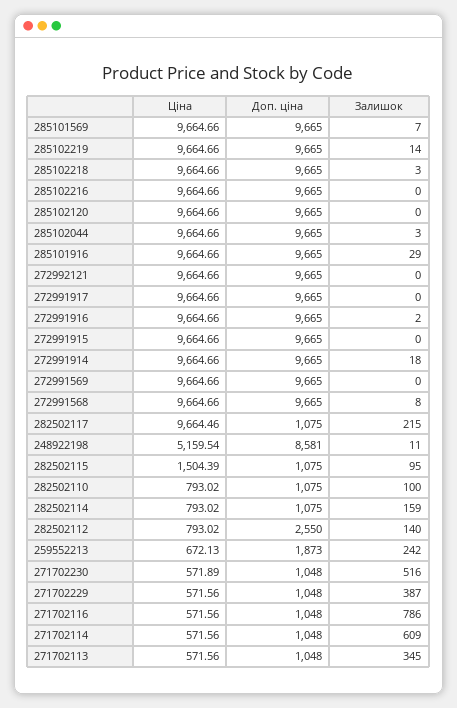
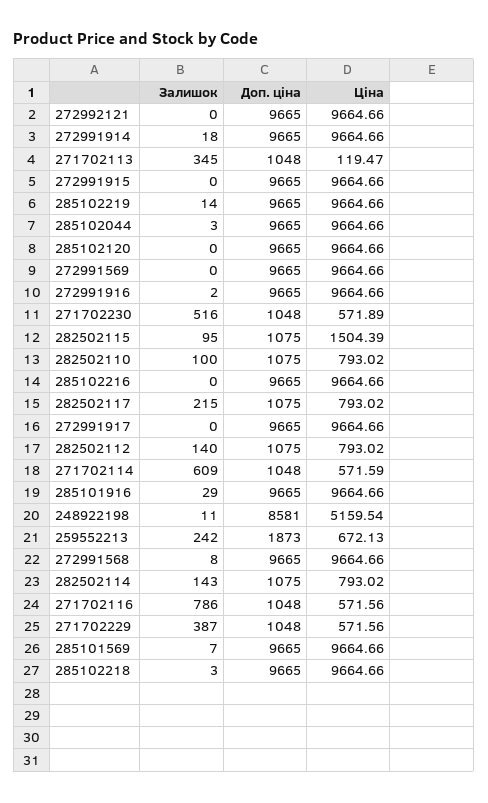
Ціна, 282502117: 9664.46 -> 793.02
Залишок, 282502114: 159 -> 143
Доп. ціна, 282502112: 2550 -> 1075
Ціна, 271702114: 571.56 -> 571.59
Ціна, 271702113: 571.56 -> 119.47

